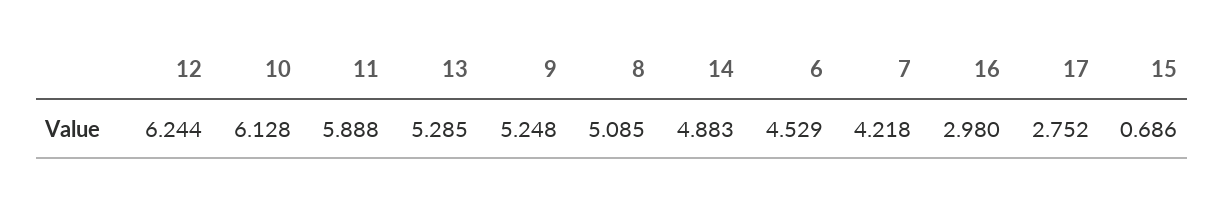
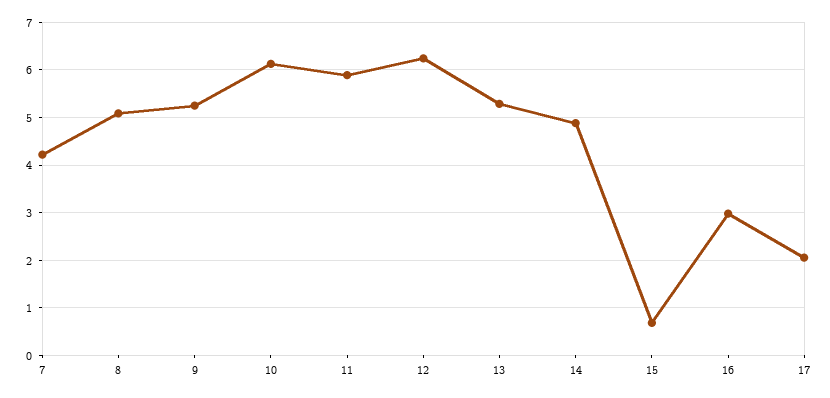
6: 4.529 -> none
17: 2.752 -> 2

